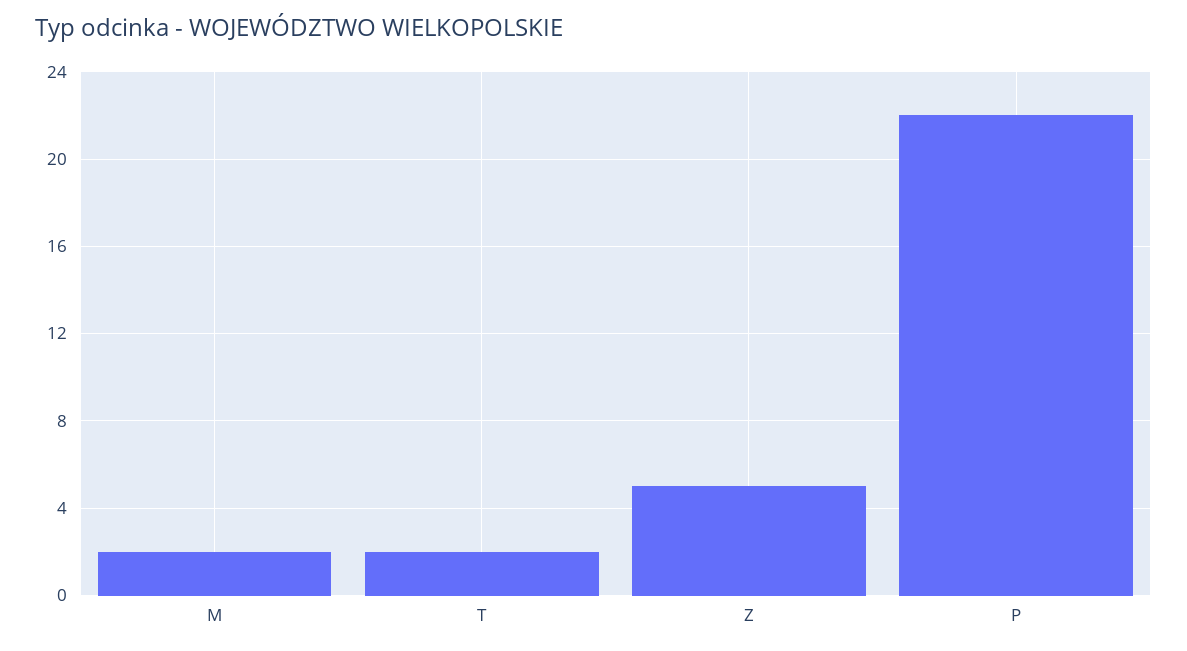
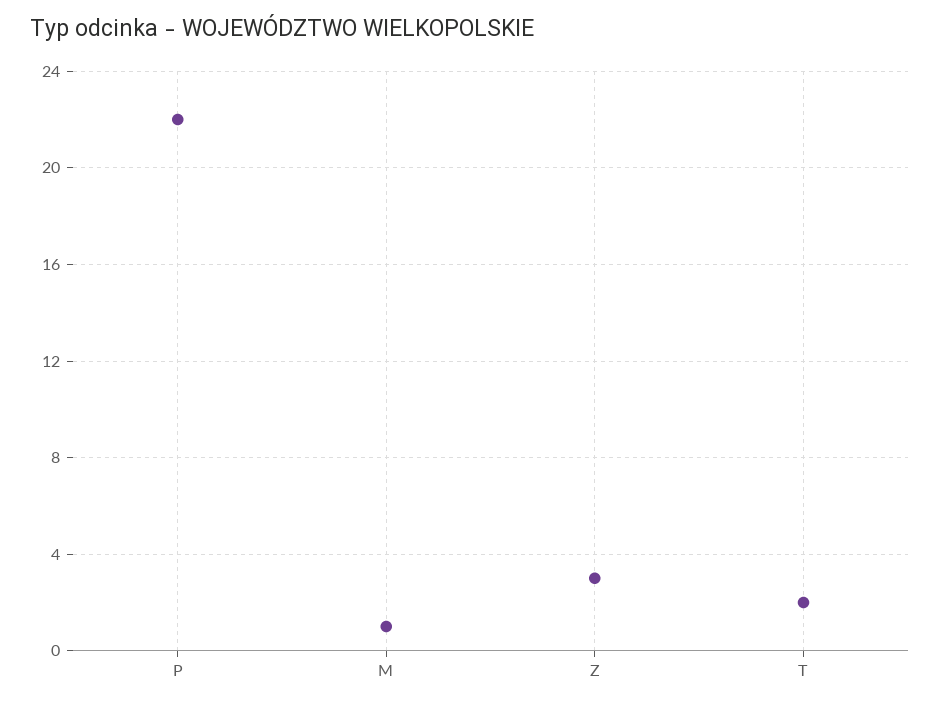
M: 2 -> 1
Z: 5 -> 3

